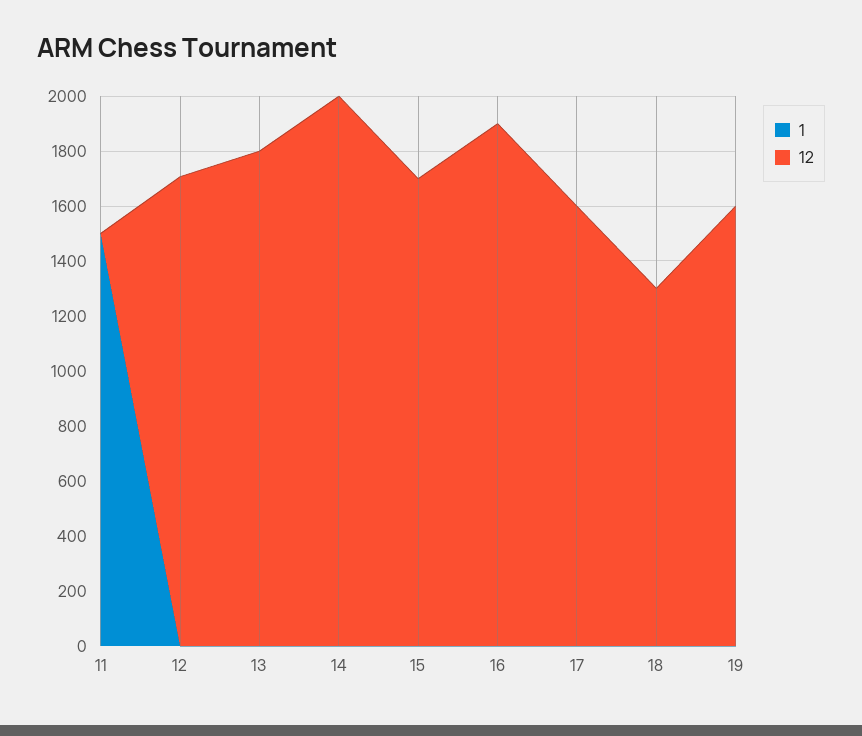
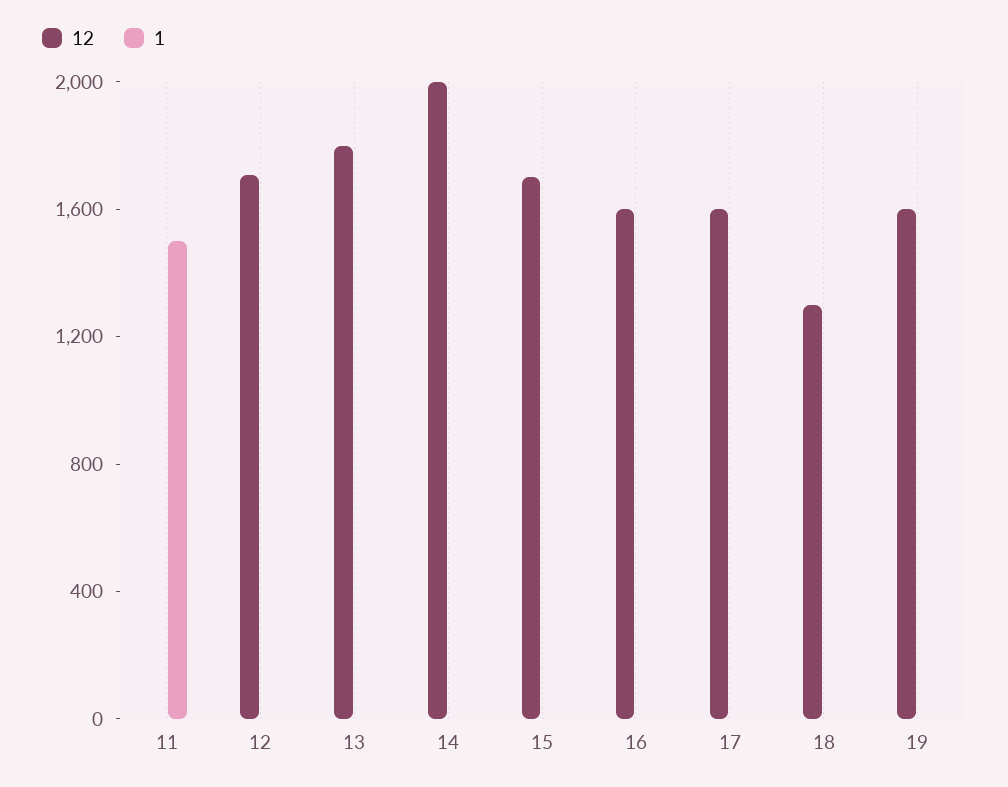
12, 16: 1900 -> 1600

